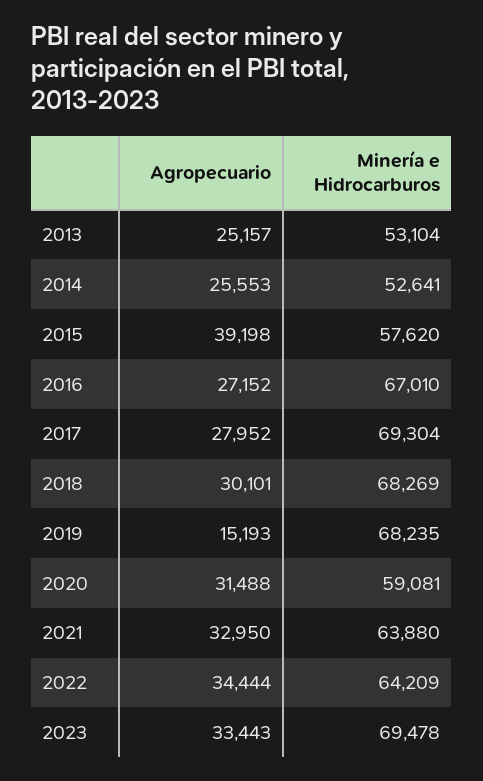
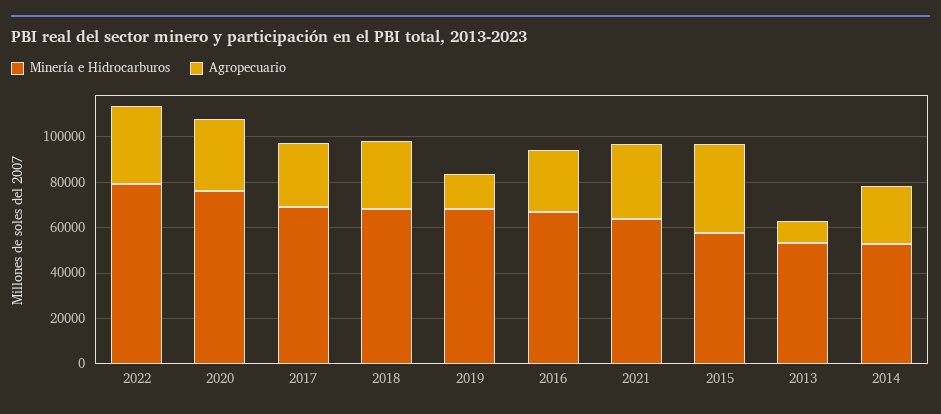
Agropecuario, 2013: 25157 -> 10000
Minería e Hidrocarburos, 2020: 59081 -> 75000
Minería e Hidrocarburos, 2022: 64209 -> 80000
Agropecuario, 2023: 33443 -> none
Minería e Hidrocarburos, 2023: 69478 -> none

